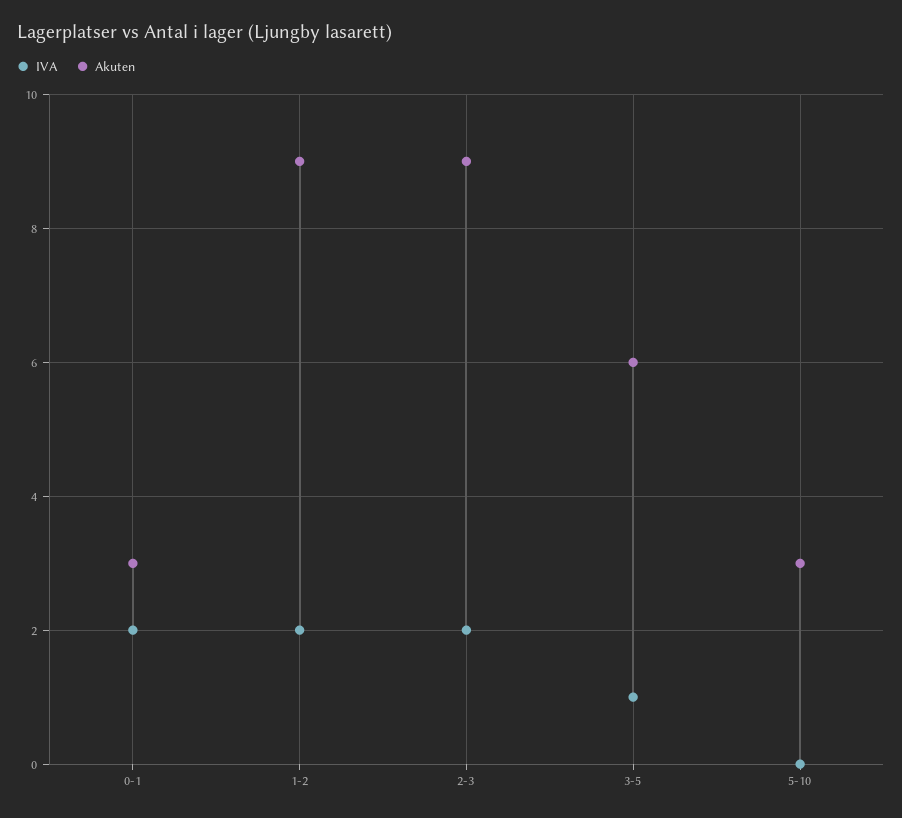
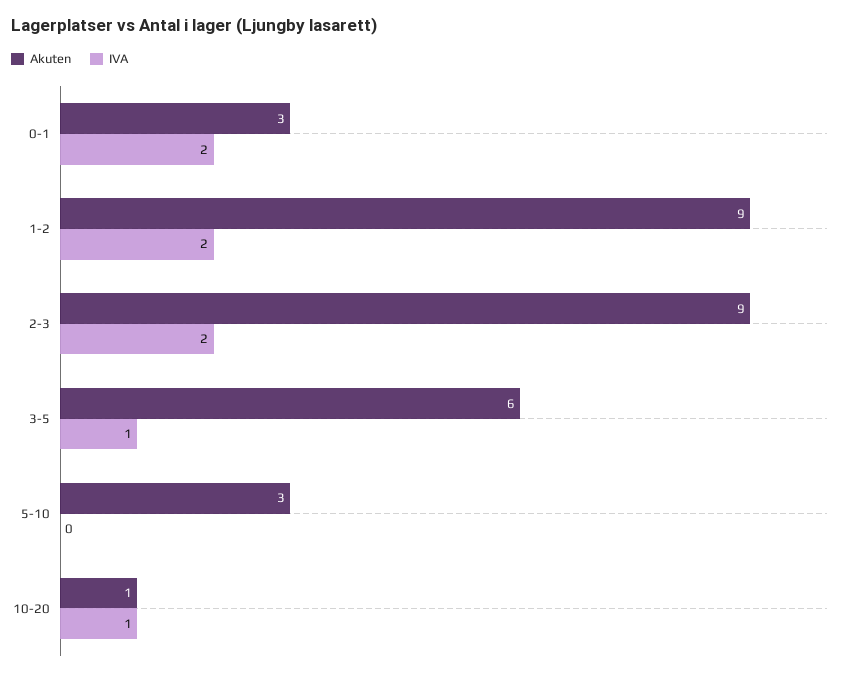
Akuten, 10-20: none -> 1
IVA, 10-20: none -> 1

